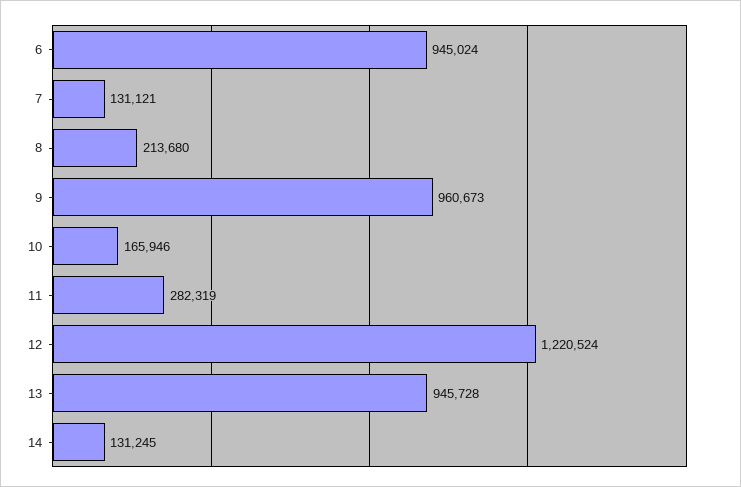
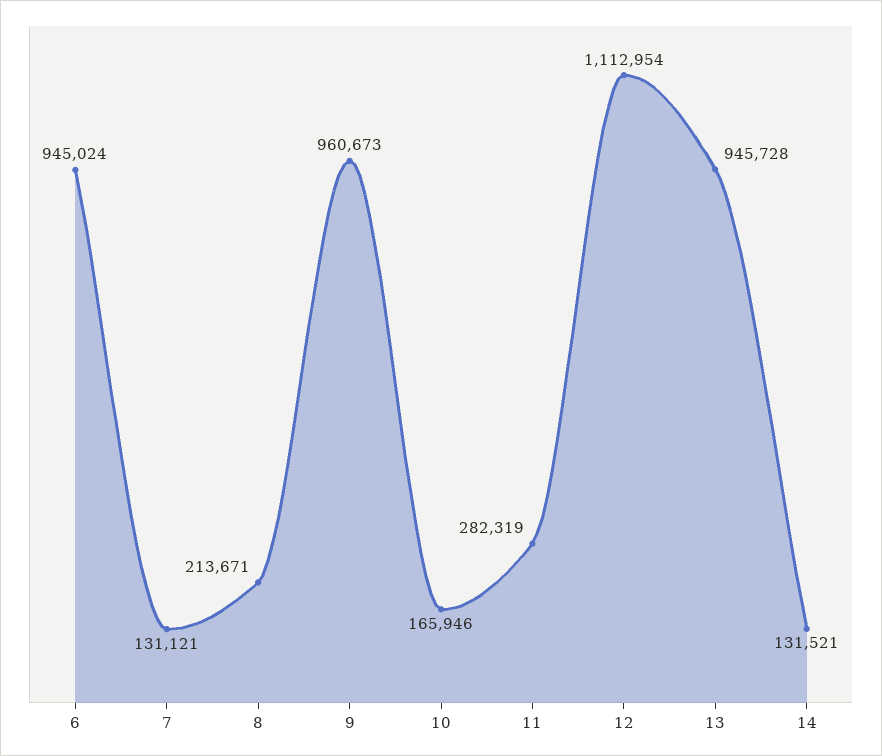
8: 213680 -> 213671
12: 1220524 -> 1112954
14: 131245 -> 131521

